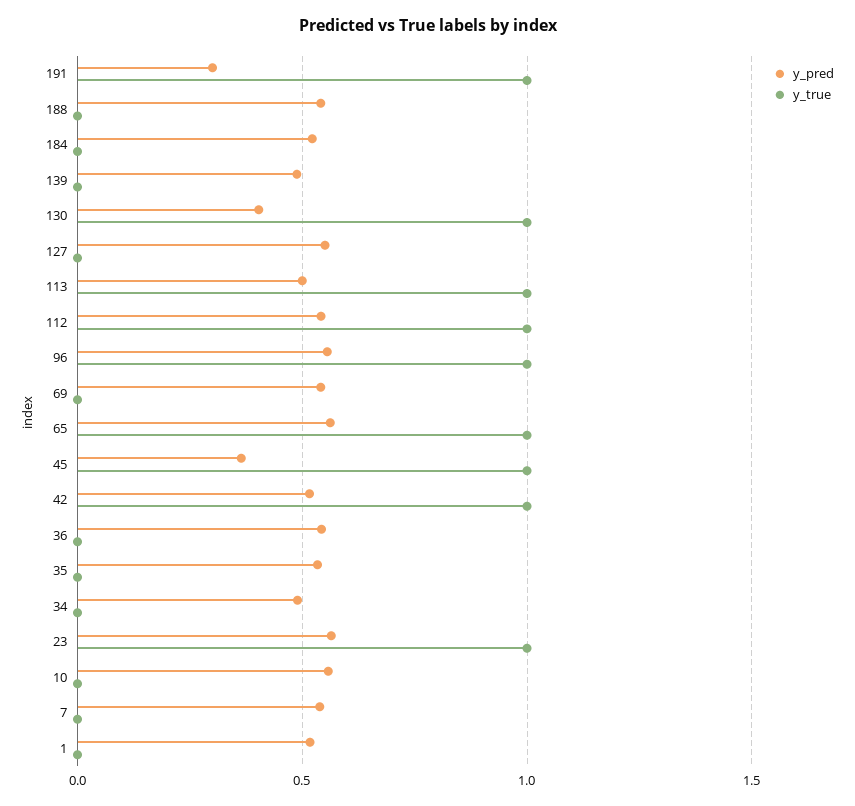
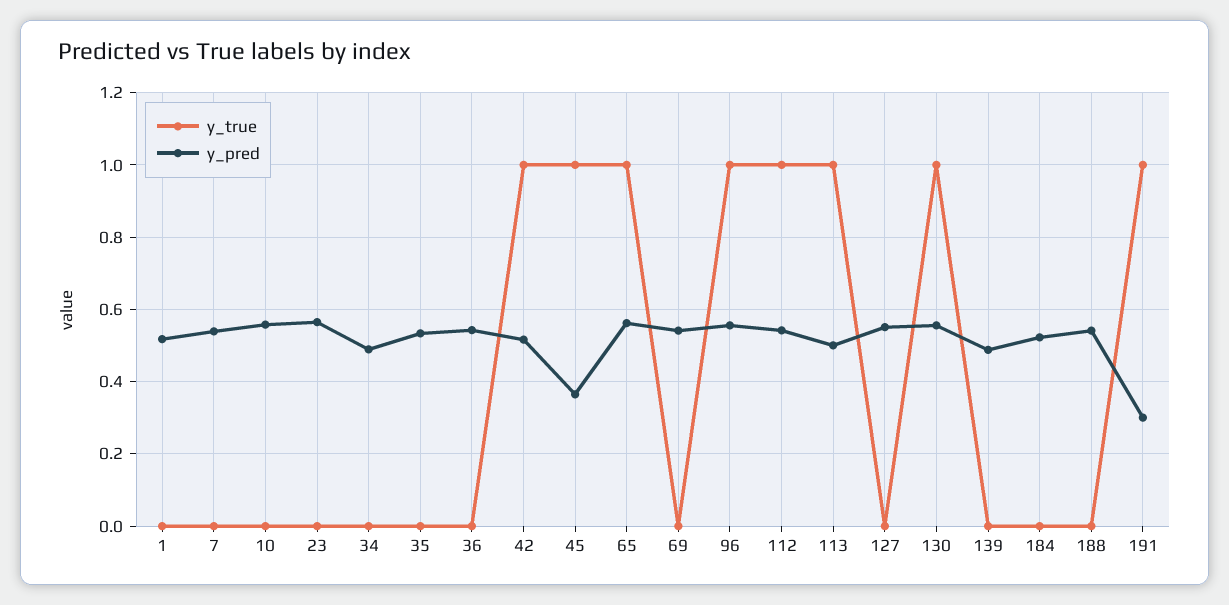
y_pred, 130: 0.4 -> 0.56
y_true, 23: 1 -> 0

